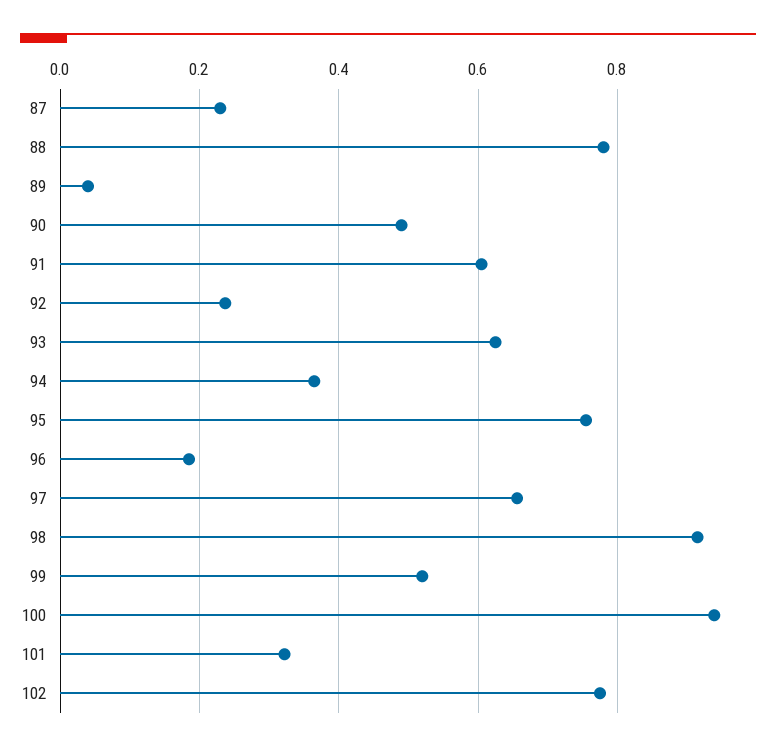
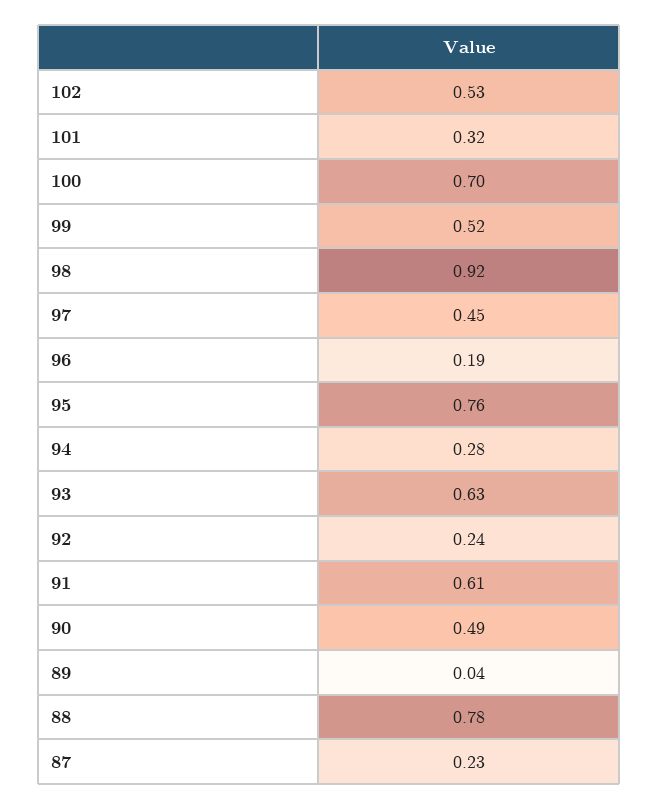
94: 0.36 -> 0.28
97: 0.66 -> 0.45
100: 0.94 -> 0.7
102: 0.78 -> 0.53

